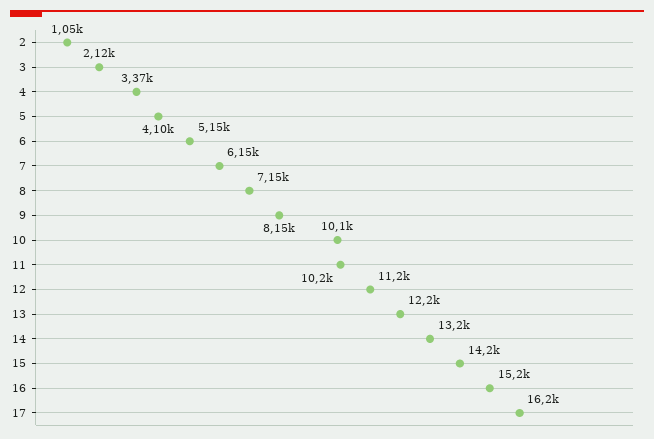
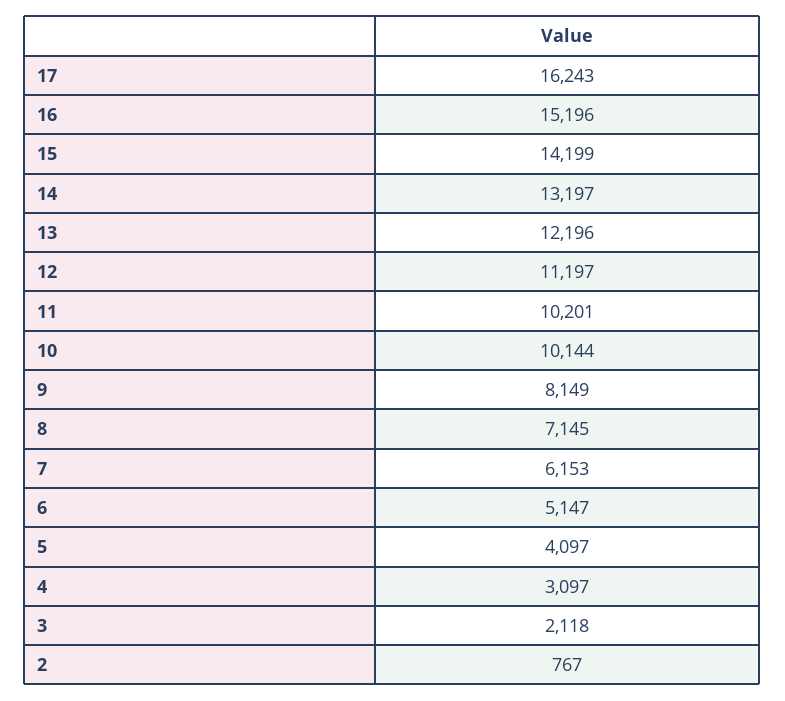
2: 1050 -> 767
4: 3370 -> 3097

